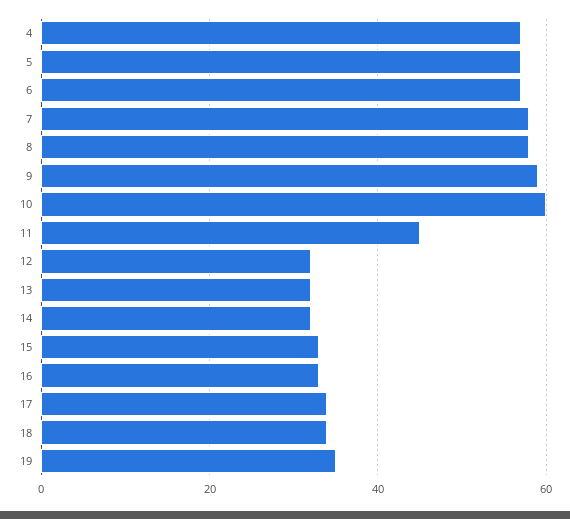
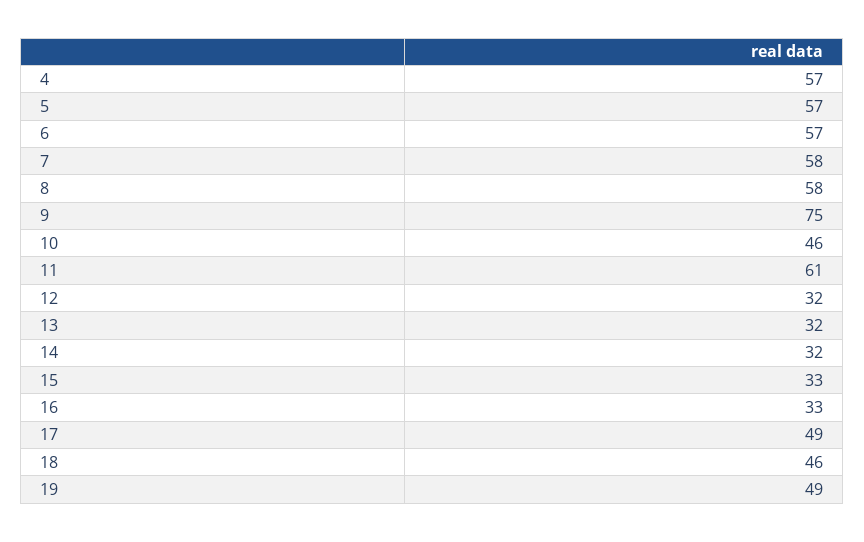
9: 60 -> 75
10: 60 -> 46
11: 45 -> 61
17: 35 -> 49
18: 35 -> 46
19: 35 -> 49

